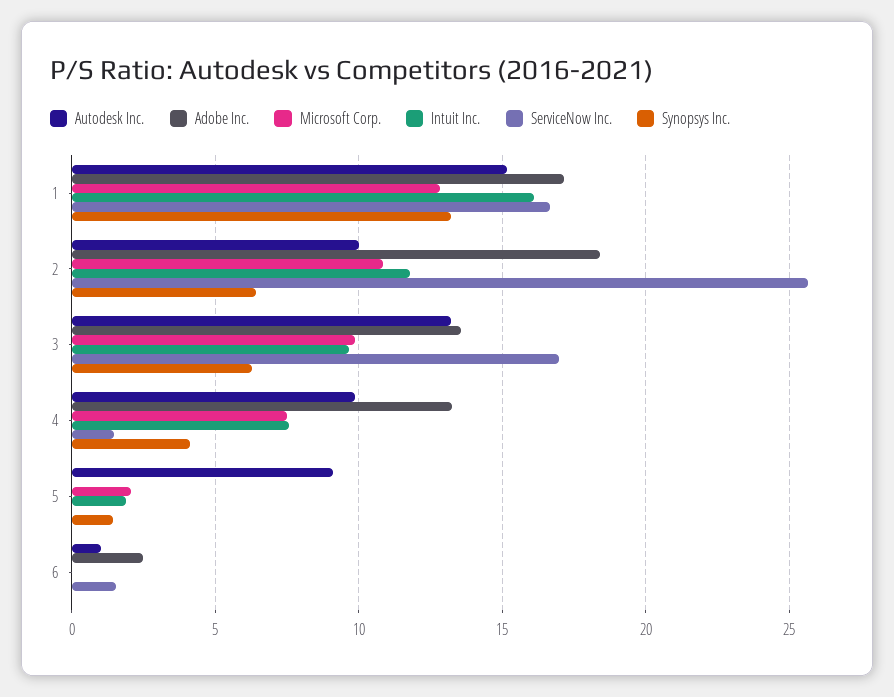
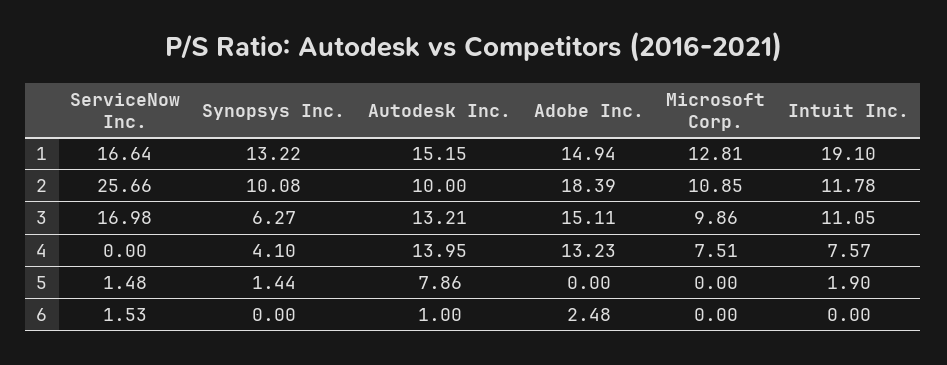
Adobe Inc., 1: 17 -> 14.94
Intuit Inc., 1: 16 -> 19.1
Synopsys Inc., 2: 6.5 -> 10.08
Adobe Inc., 3: 13.5 -> 15.11
Intuit Inc., 3: 9.5 -> 11.05
Autodesk Inc., 4: 10 -> 13.95
ServiceNow Inc., 4: 1.5 -> 0
Autodesk Inc., 5: 9 -> 7.86
Microsoft Corp., 5: 2 -> 0
ServiceNow Inc., 5: 0 -> 1.48

